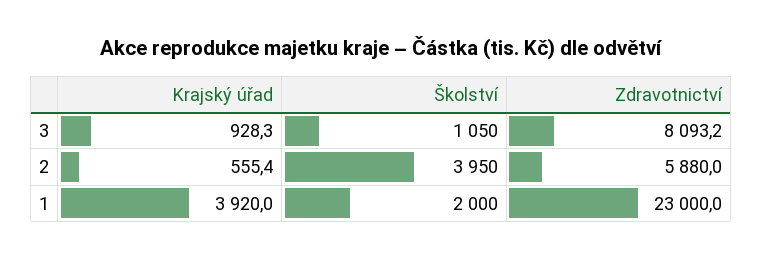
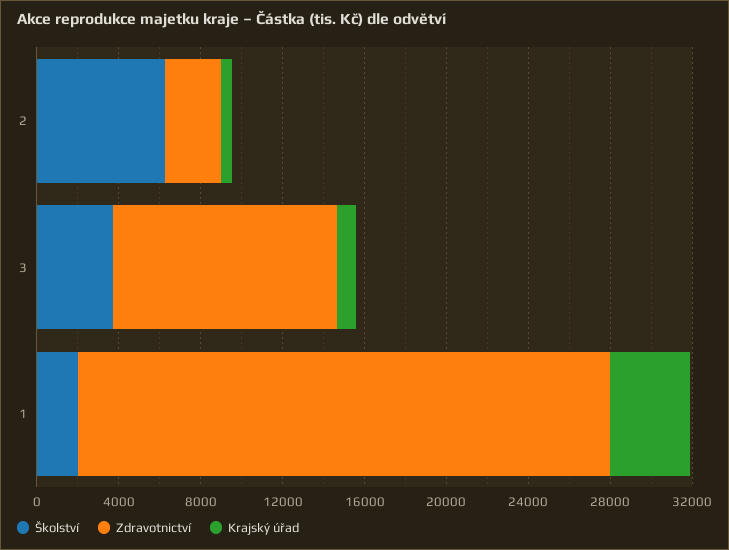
Školství, 3: 1050 -> 4000
Zdravotnictví, 3: 8093.2 -> 11000
Školství, 2: 3950 -> 6000
Zdravotnictví, 2: 5880 -> 3000
Zdravotnictví, 1: 23000 -> 26000

